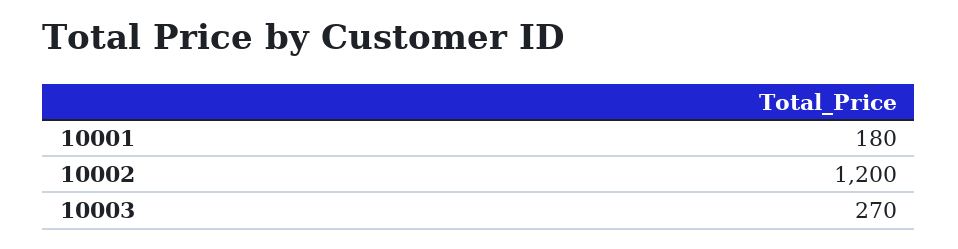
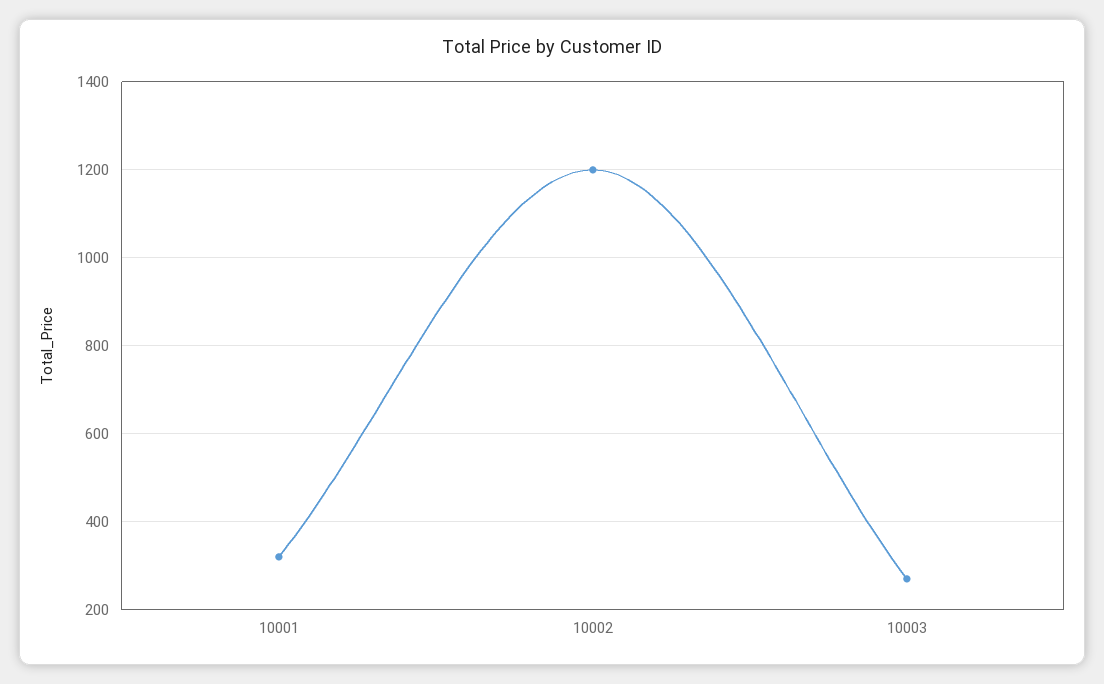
10001: 180 -> 320

